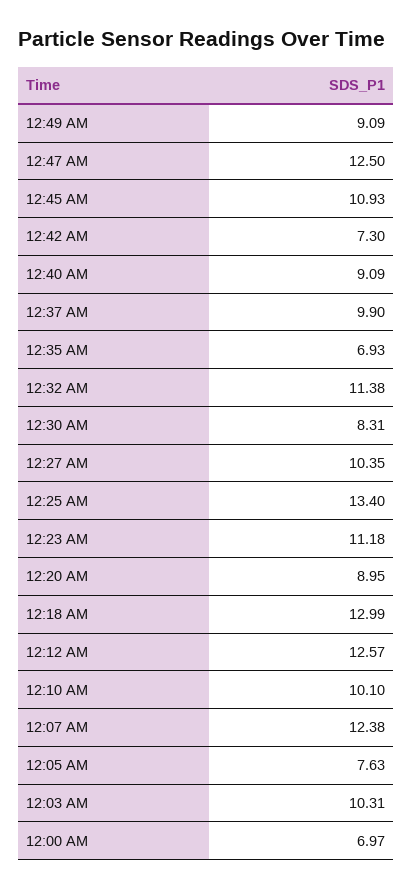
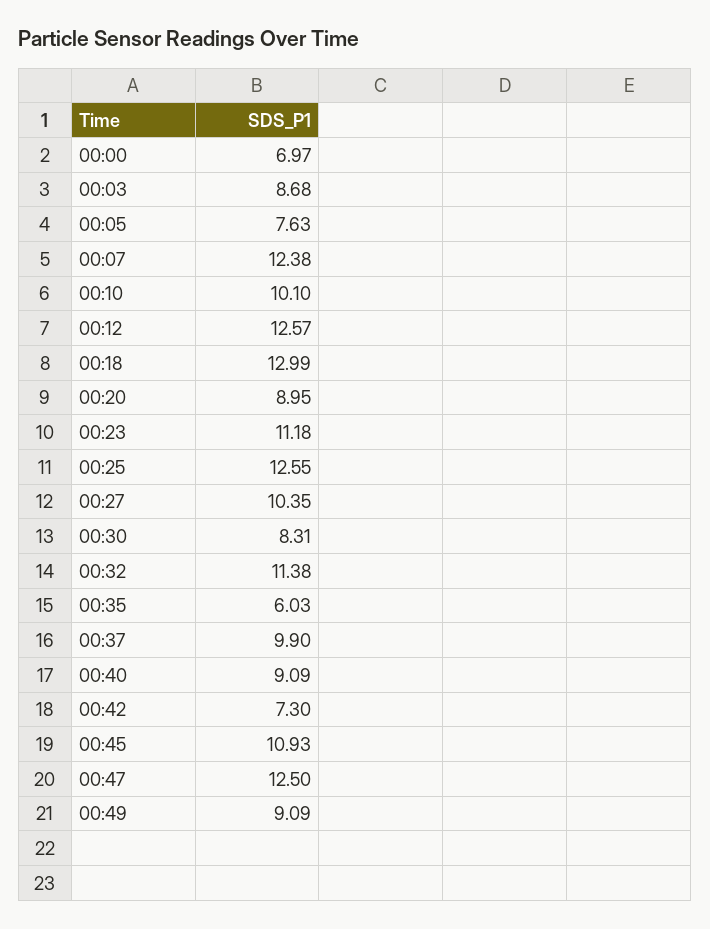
12:35 AM: 6.93 -> 6.03
12:25 AM: 13.4 -> 12.55
12:03 AM: 10.31 -> 8.68

